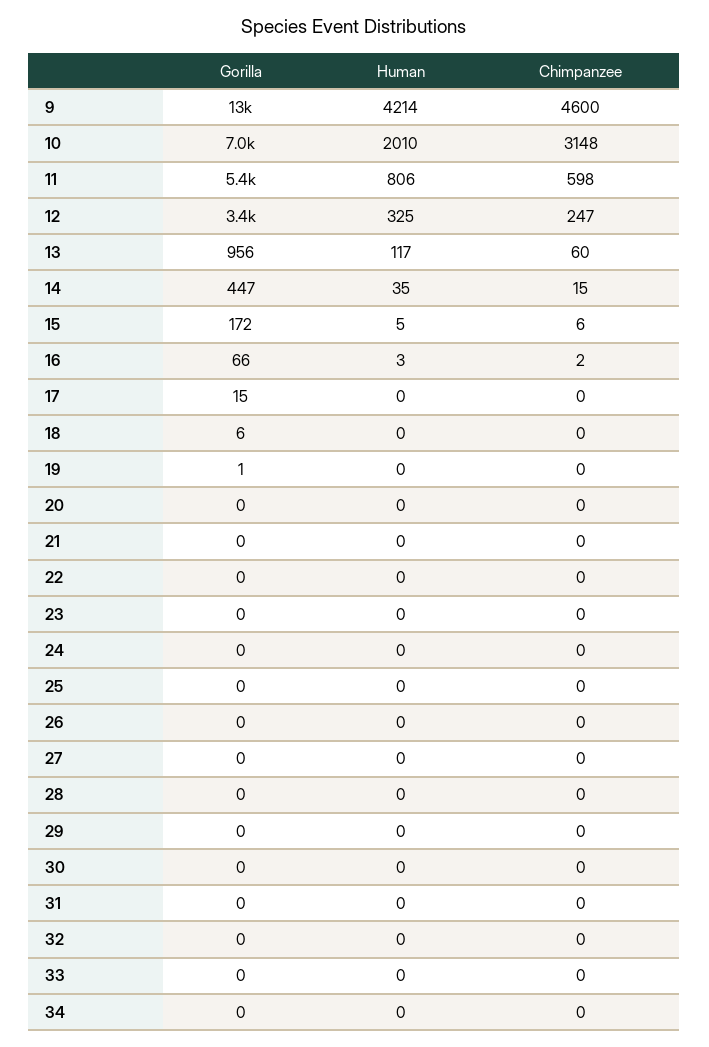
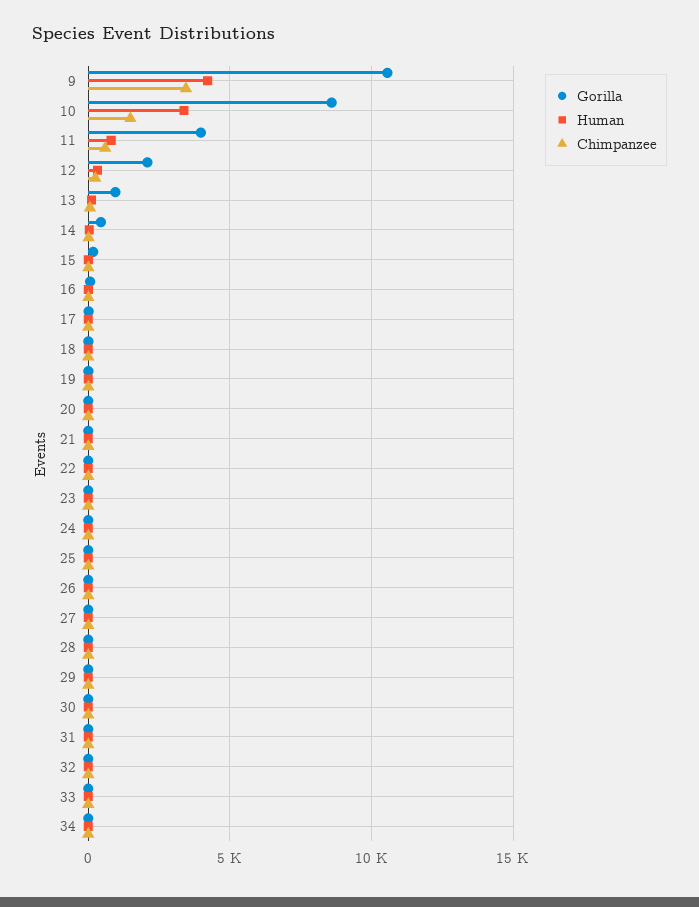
Gorilla, 9: 13000 -> 10500
Chimpanzee, 9: 4600 -> 3500
Gorilla, 10: 7000 -> 8500
Human, 10: 2010 -> 3500
Chimpanzee, 10: 3148 -> 1500
Gorilla, 11: 5400 -> 4000
Gorilla, 12: 3400 -> 2000

